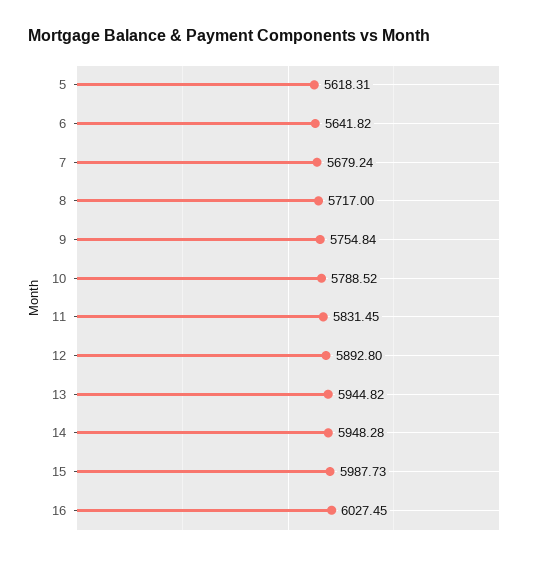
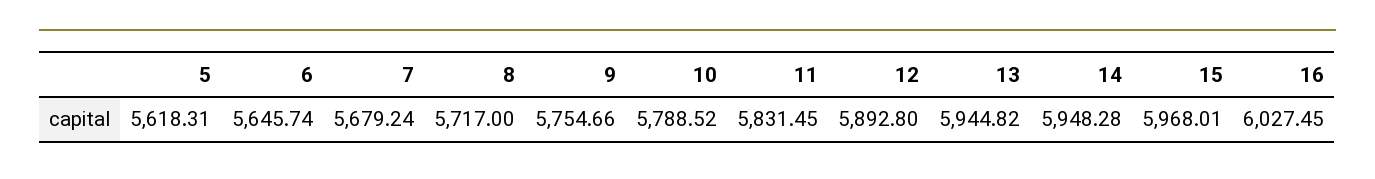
6: 5641.82 -> 5645.74
9: 5754.84 -> 5754.66
15: 5987.73 -> 5968.01

